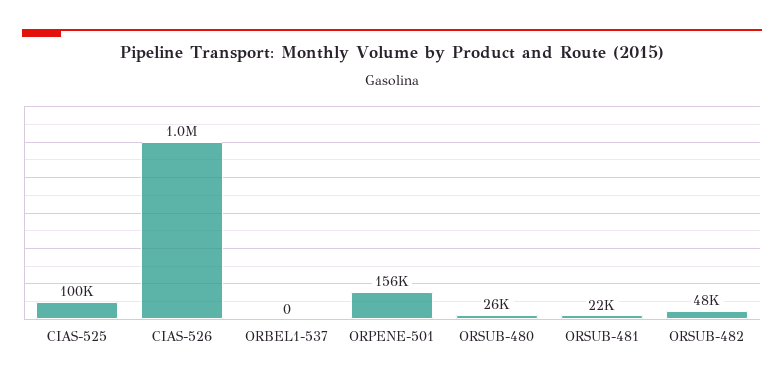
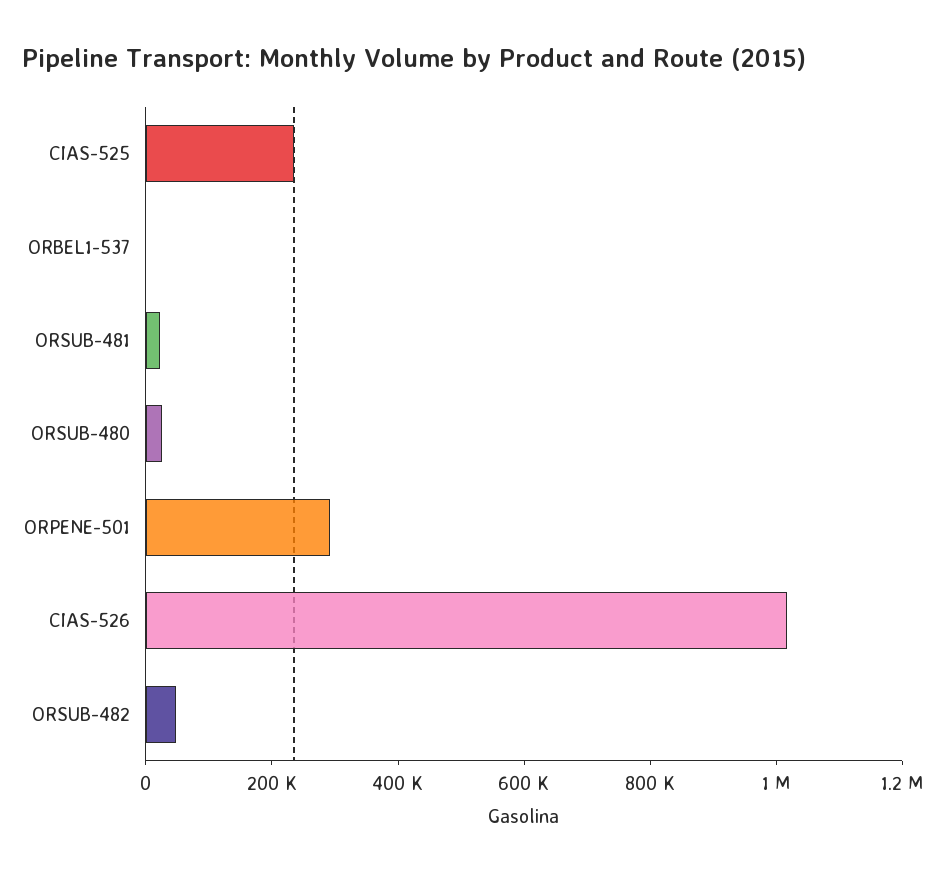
CIAS-525: 100000 -> 250000
ORPENE-501: 156000 -> 300000

